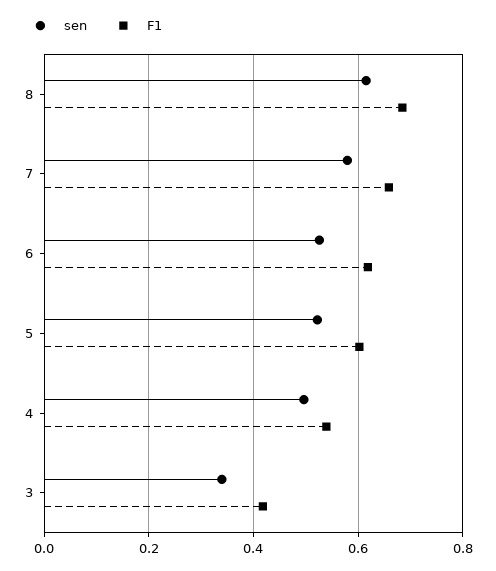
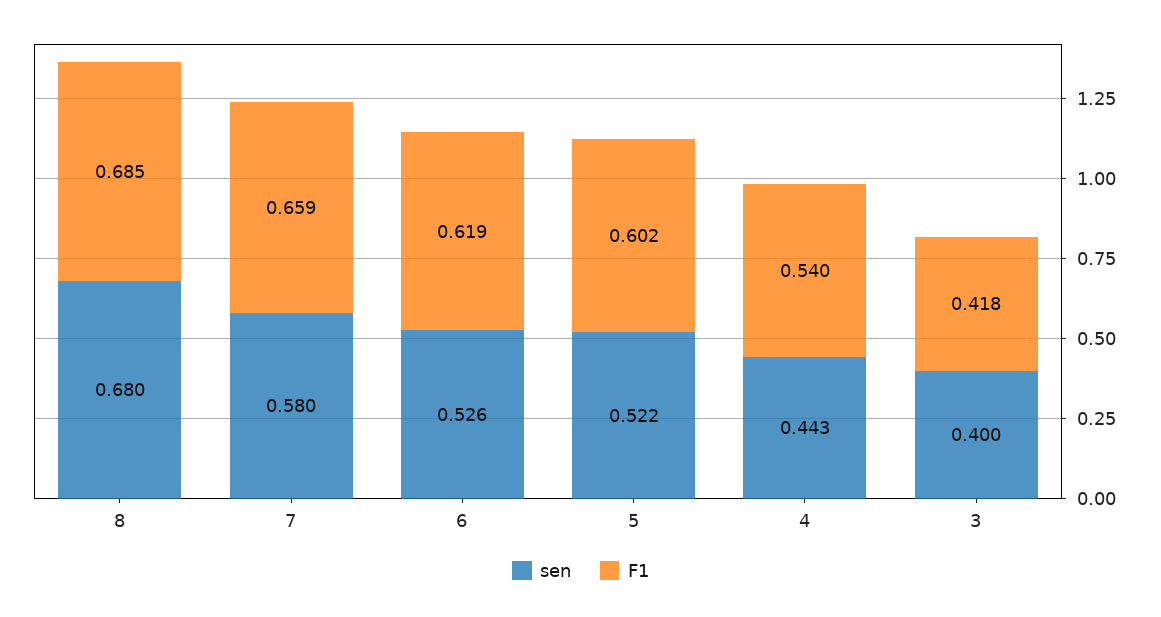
sen, 8: 0.62 -> 0.68
sen, 4: 0.5 -> 0.443
sen, 3: 0.34 -> 0.4

